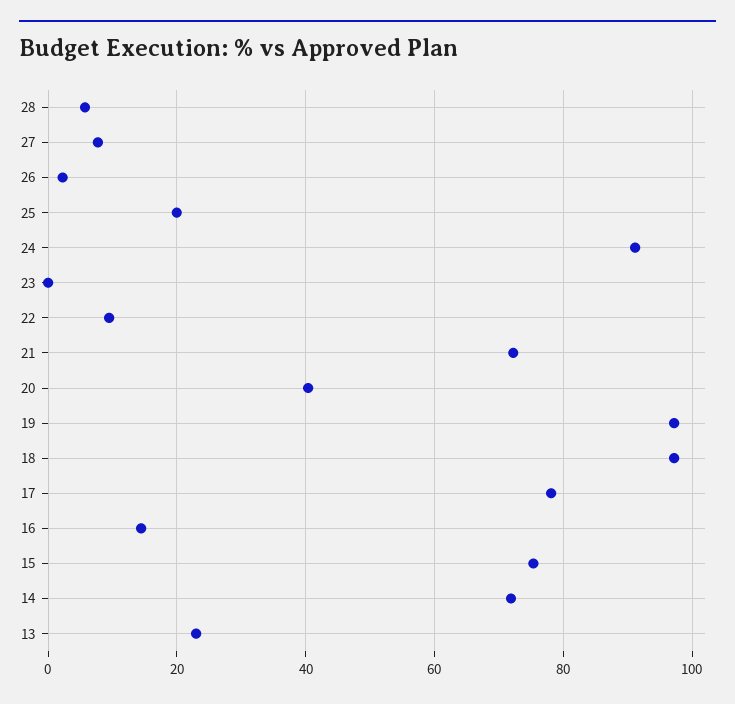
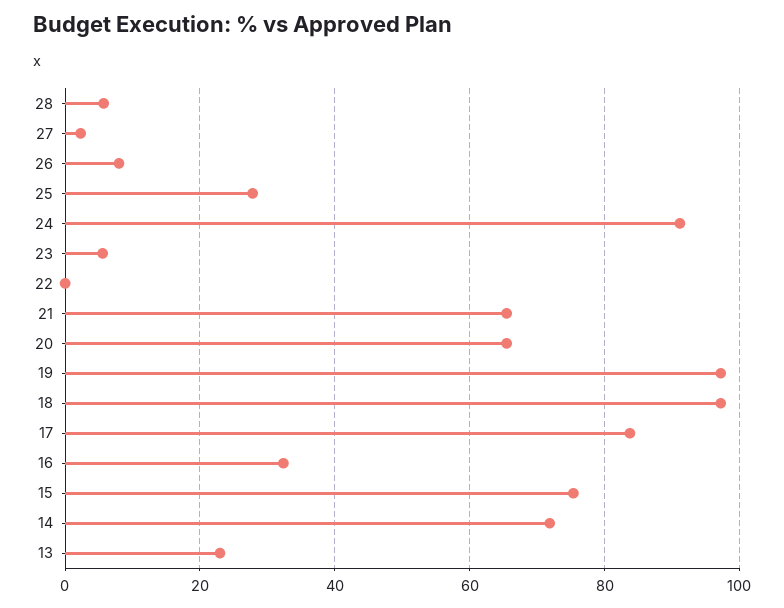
27: 8 -> 2
26: 2 -> 8
25: 20 -> 28
23: 0 -> 6
22: 10 -> 0
21: 72 -> 66
20: 40 -> 66
17: 78 -> 84
16: 14 -> 32

